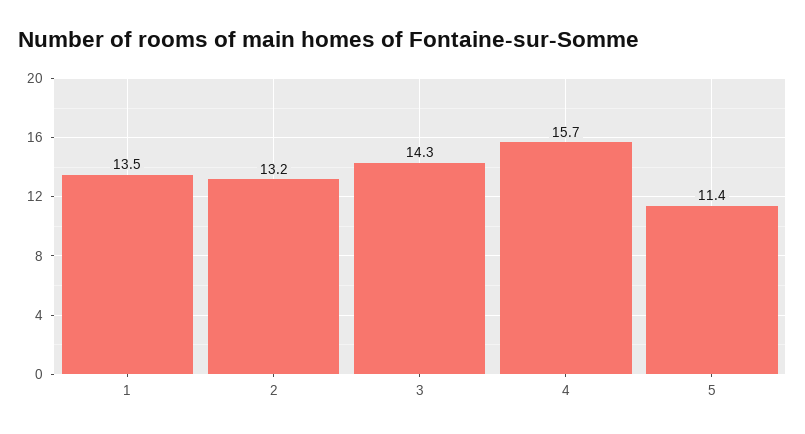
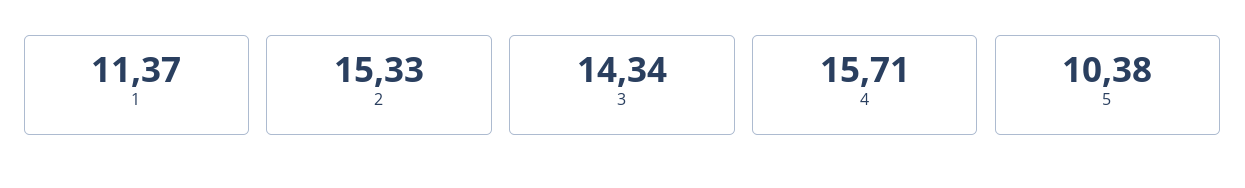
1: 13.5 -> 11.37
2: 13.2 -> 15.33
5: 11.4 -> 10.38

